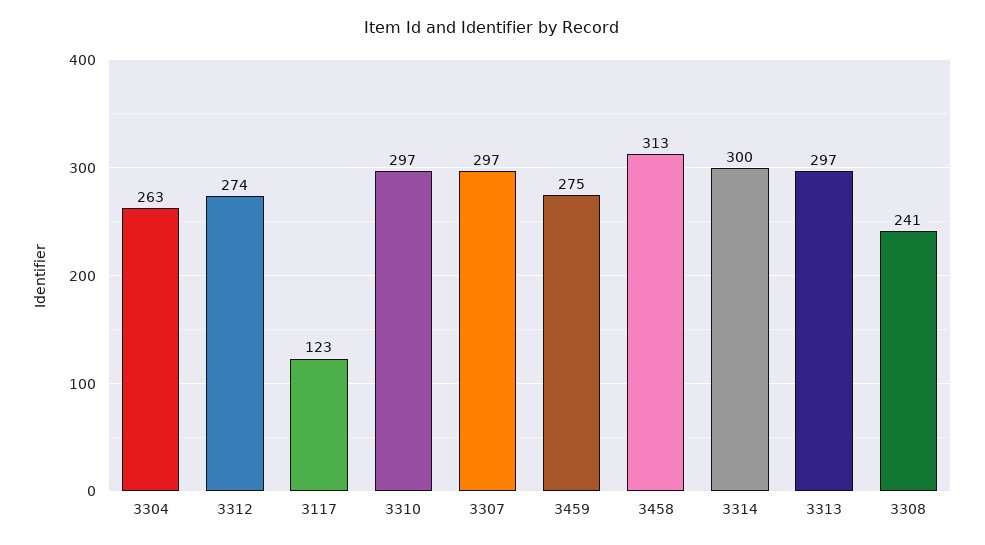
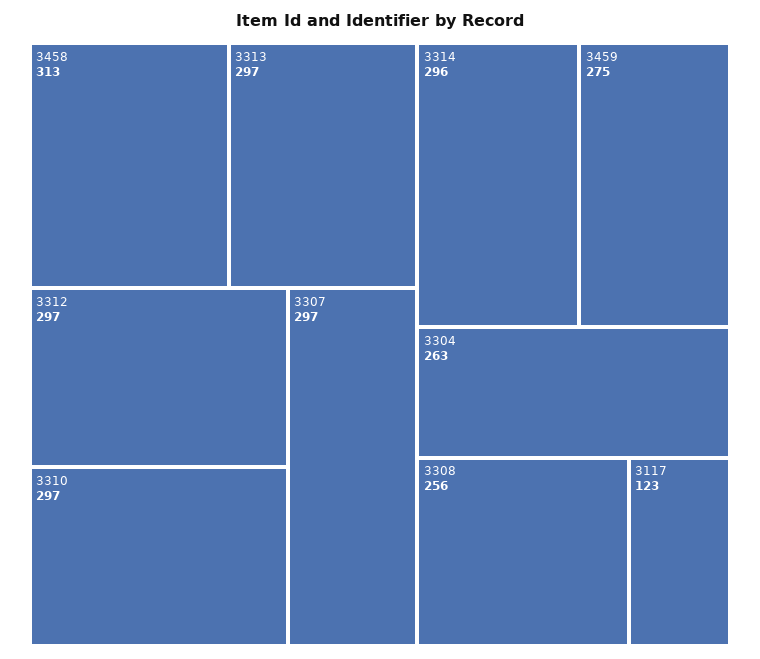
3312: 274 -> 297
3314: 300 -> 296
3308: 241 -> 256

